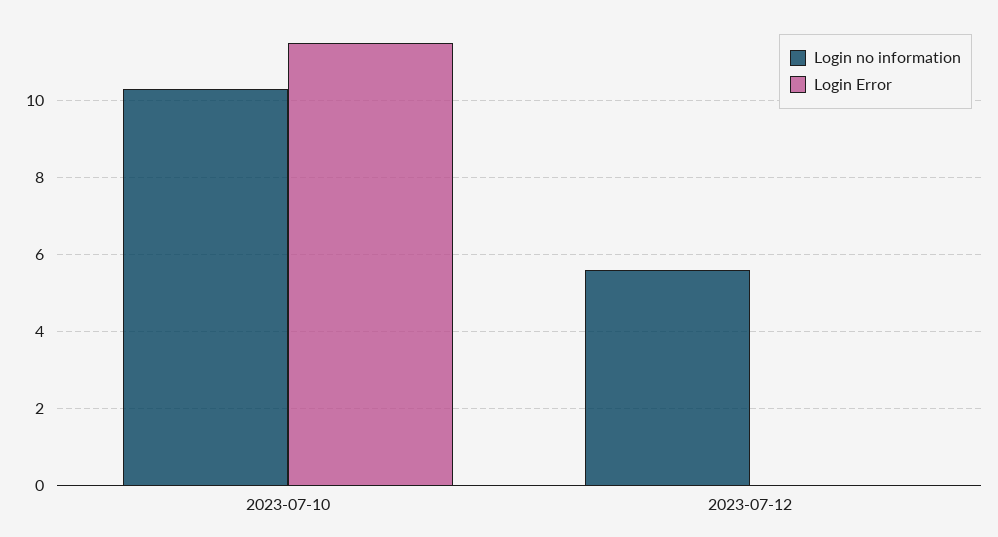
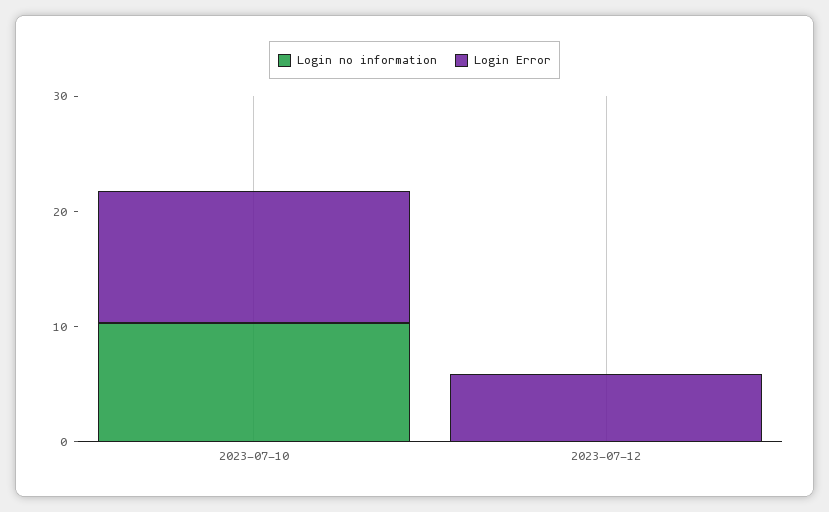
Login no information, 2023-07-12: 5.6 -> 0
Login Error, 2023-07-12: 0 -> 6

